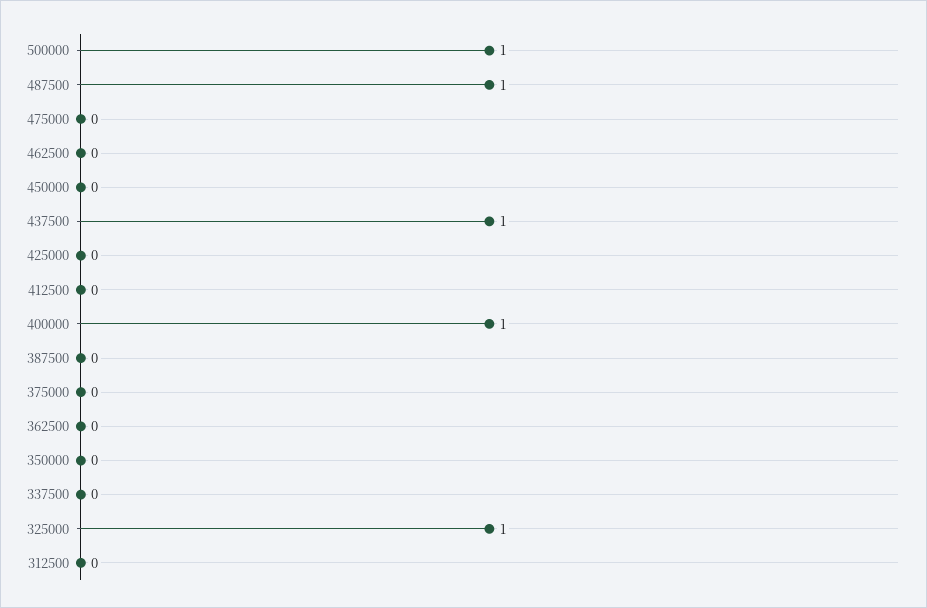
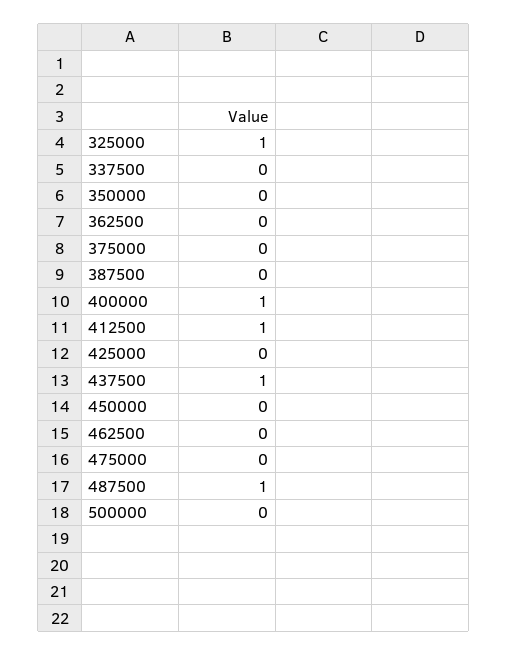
500000: 1 -> 0
412500: 0 -> 1
312500: 0 -> none

